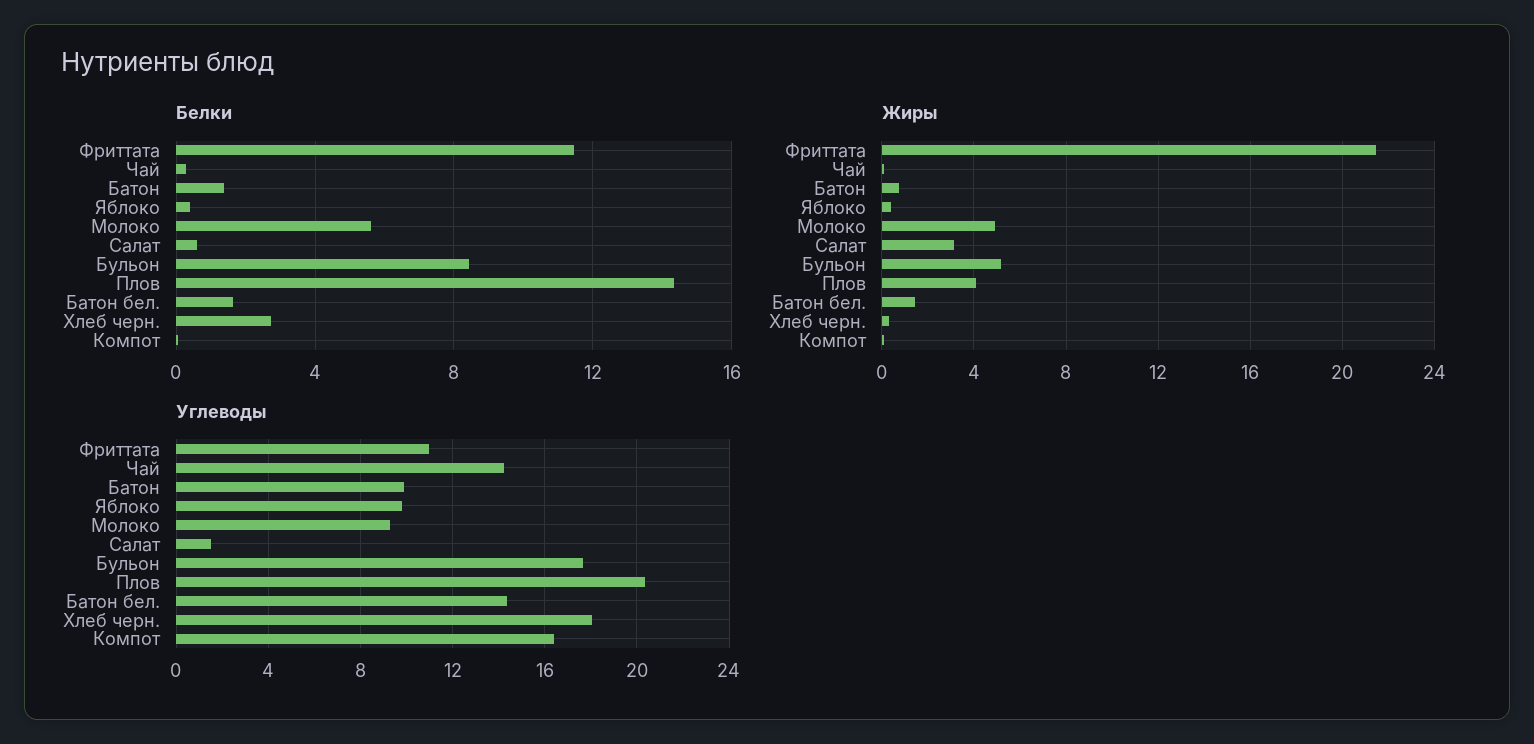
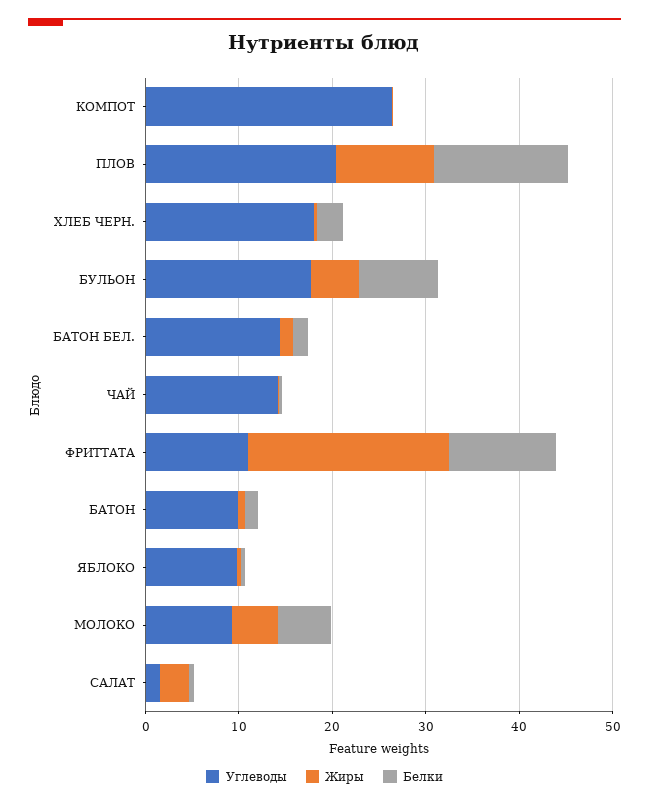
Жиры, Плов: 4 -> 10
Углеводы, Компот: 16.5 -> 26

